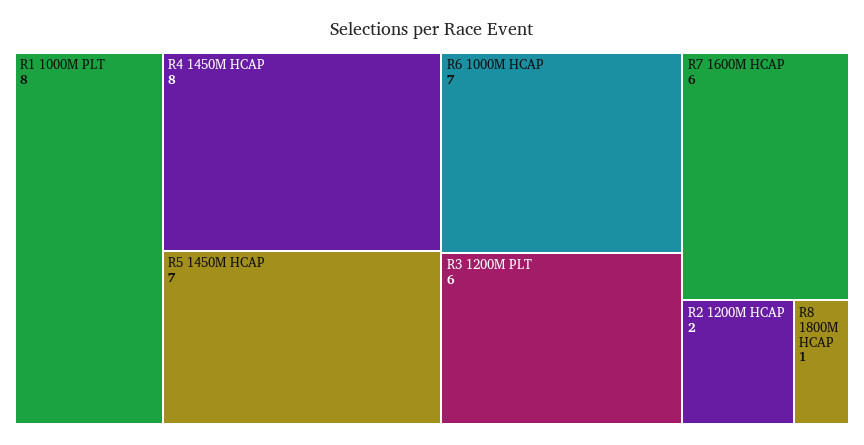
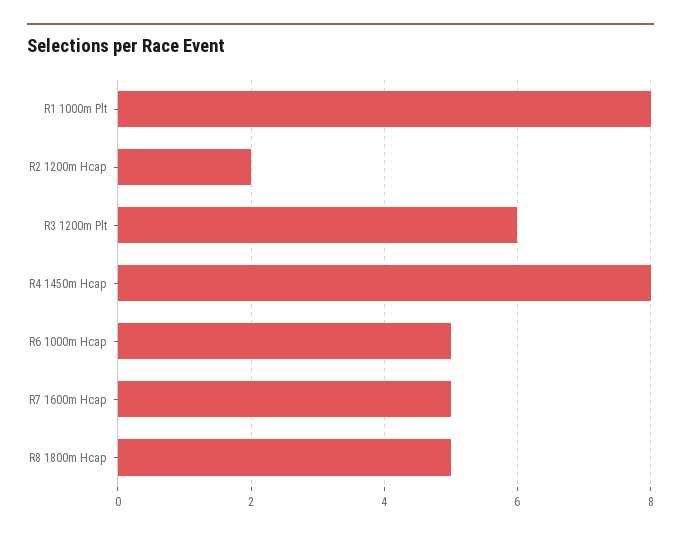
R5 1450M HCAP: 7 -> none
R6 1000M HCAP: 7 -> 5
R7 1600M HCAP: 6 -> 5
R8 1800M HCAP: 1 -> 5

